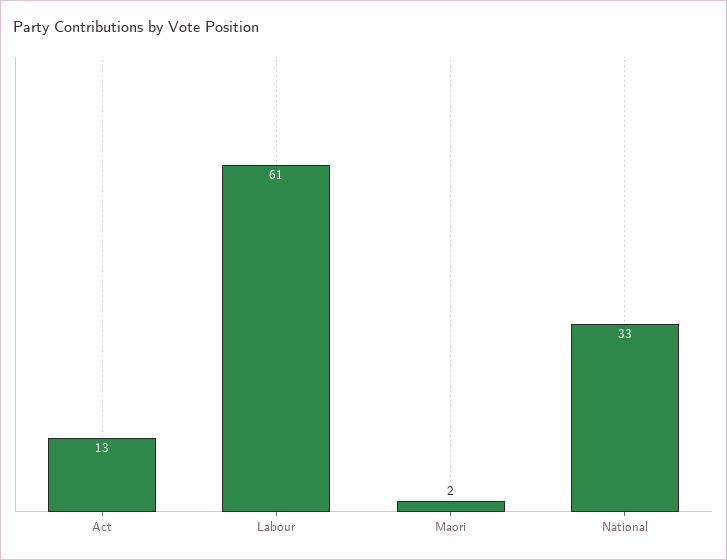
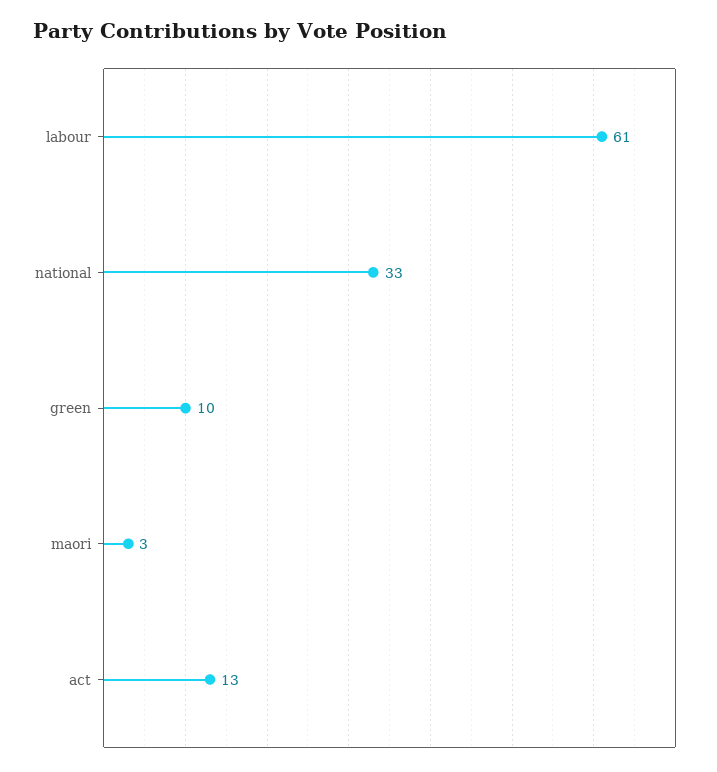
Maori: 2 -> 3
green: none -> 10

